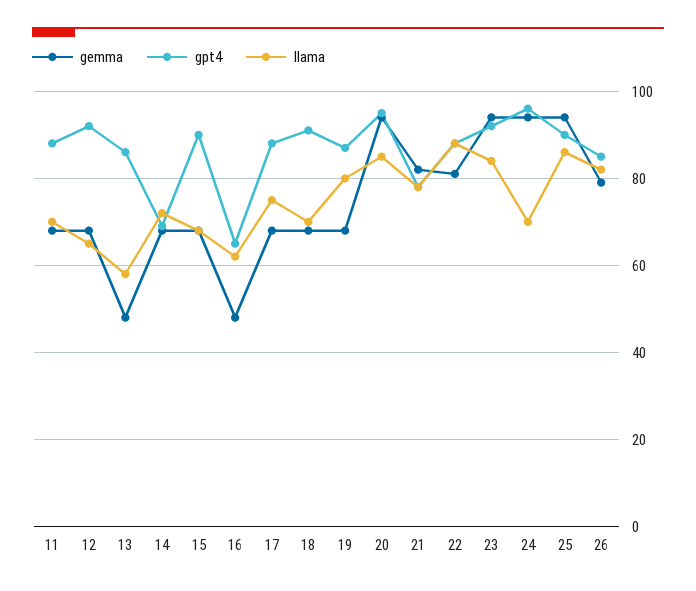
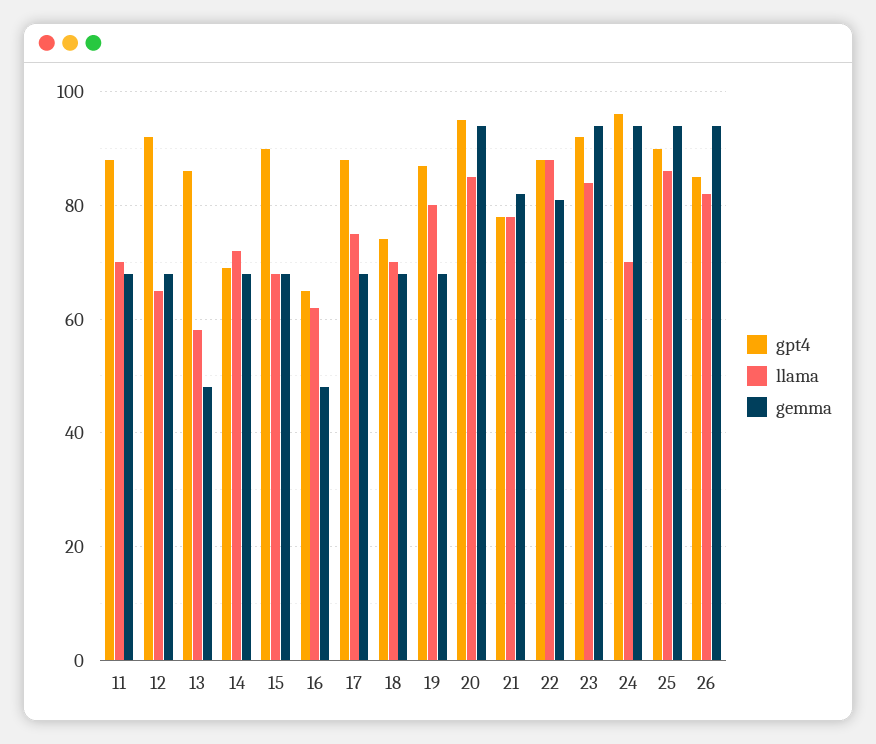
gpt4, 18: 90 -> 75
gemma, 26: 80 -> 95

